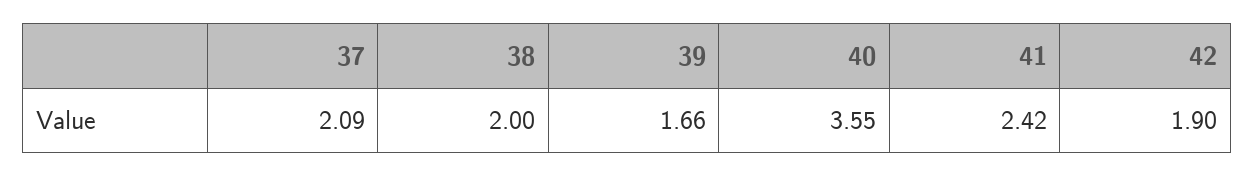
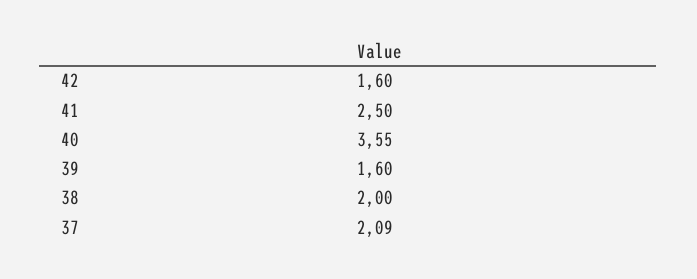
39: 1.66 -> 1.6
41: 2.42 -> 2.5
42: 1.9 -> 1.6

